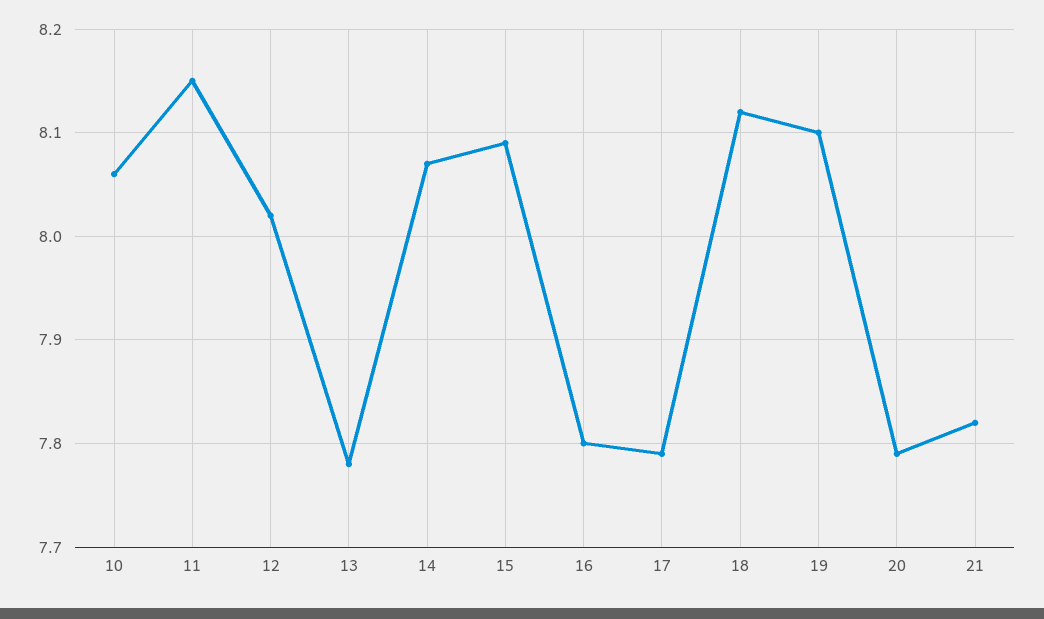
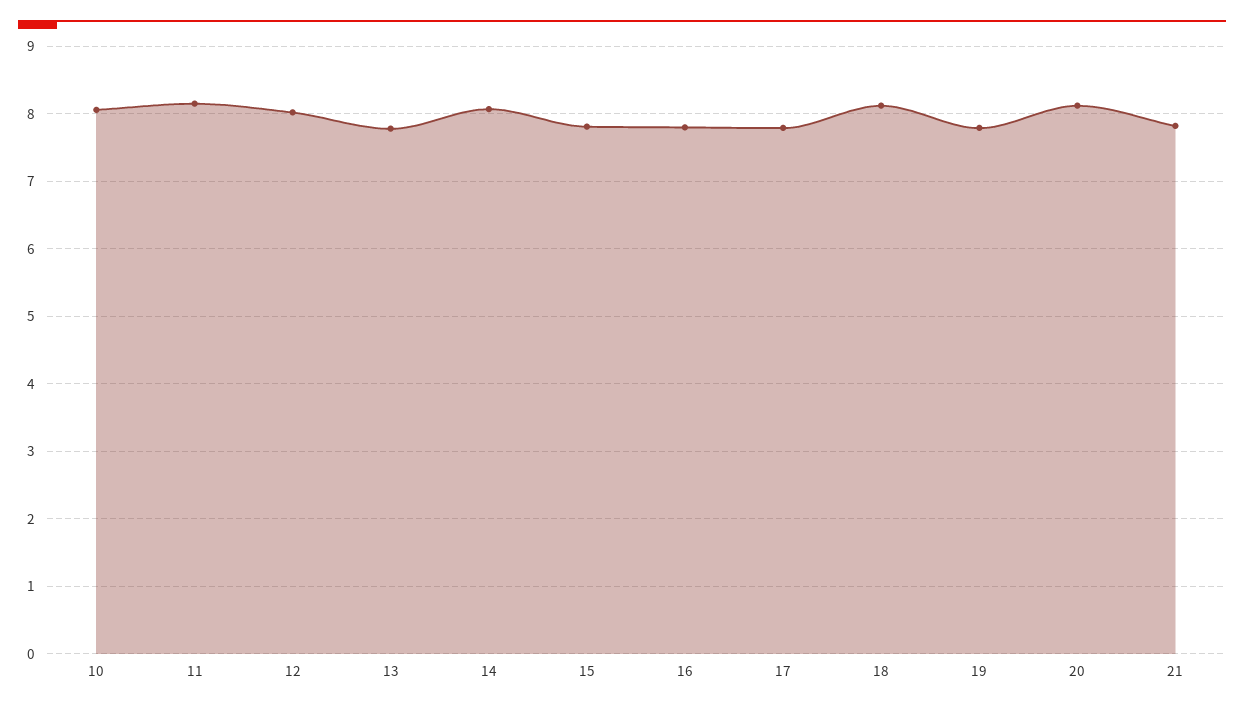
15: 8.09 -> 7.8
19: 8.1 -> 7.8
20: 7.79 -> 8.1

